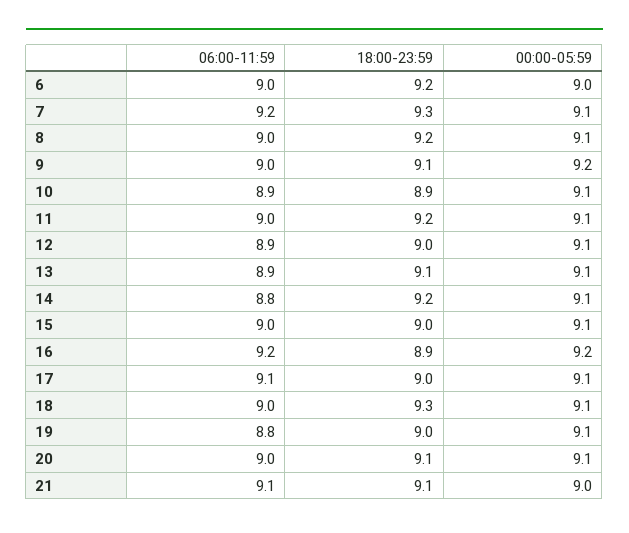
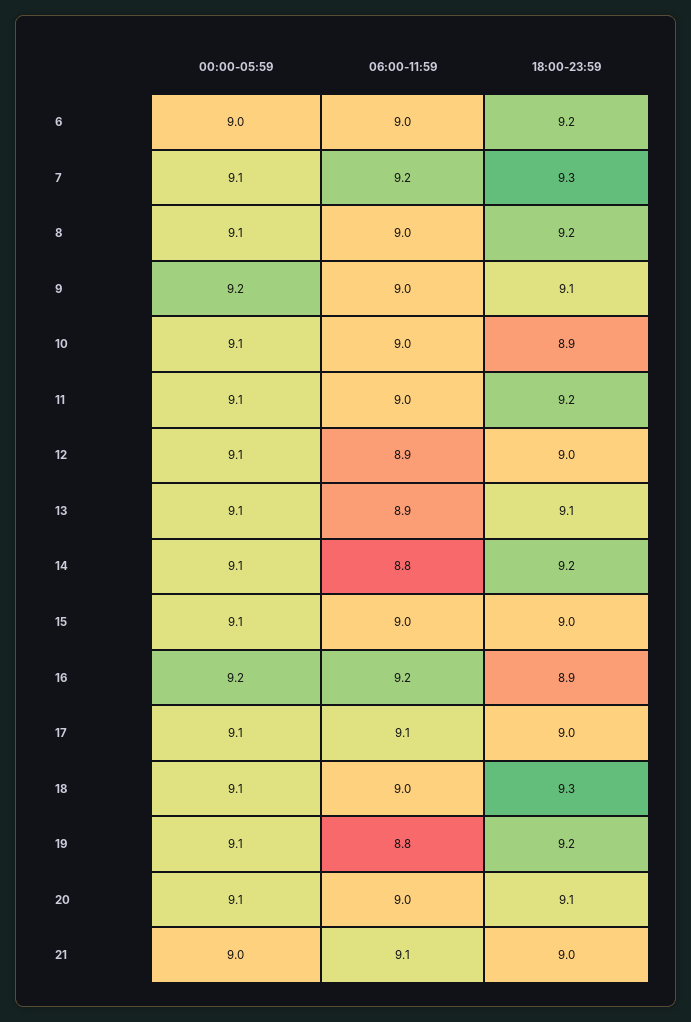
06:00-11:59, 10: 8.9 -> 9
18:00-23:59, 19: 9 -> 9.2
18:00-23:59, 21: 9.1 -> 9

